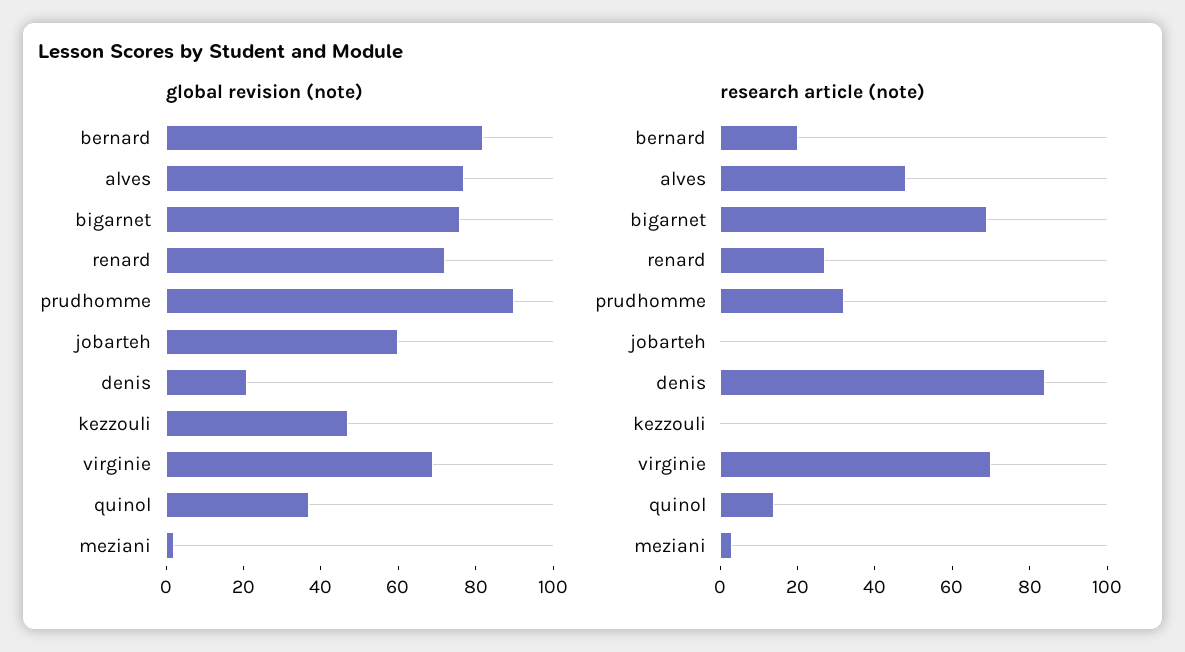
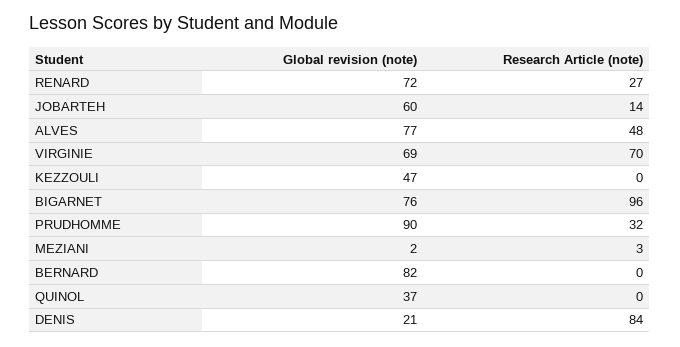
research article (note), bernard: 20 -> 0
research article (note), bigarnet: 70 -> 96
research article (note), jobarteh: 0 -> 14
research article (note), quinol: 15 -> 0

